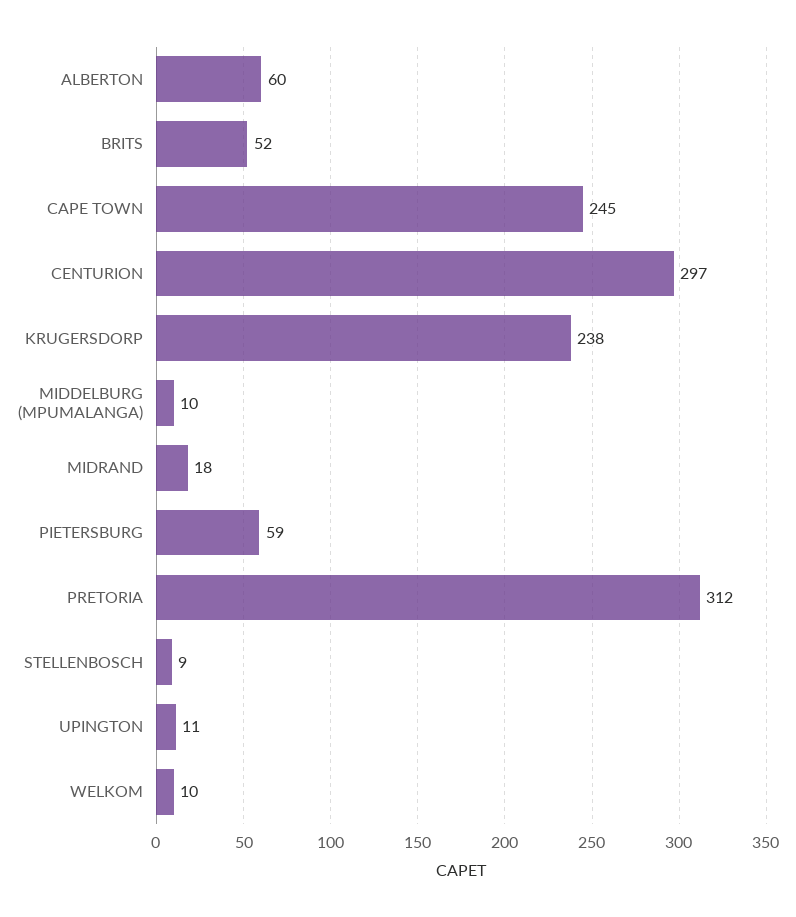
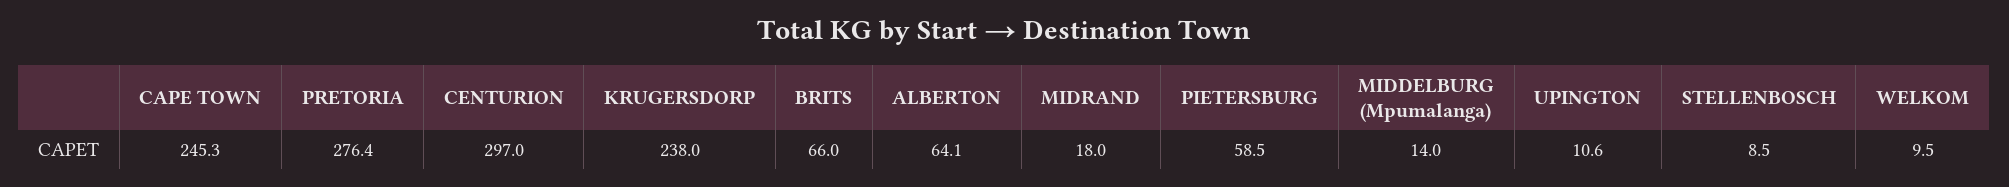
ALBERTON: 60 -> 64.1
BRITS: 52 -> 66
MIDDELBURG (MPUMALANGA): 10 -> 14
PRETORIA: 312 -> 276.4

